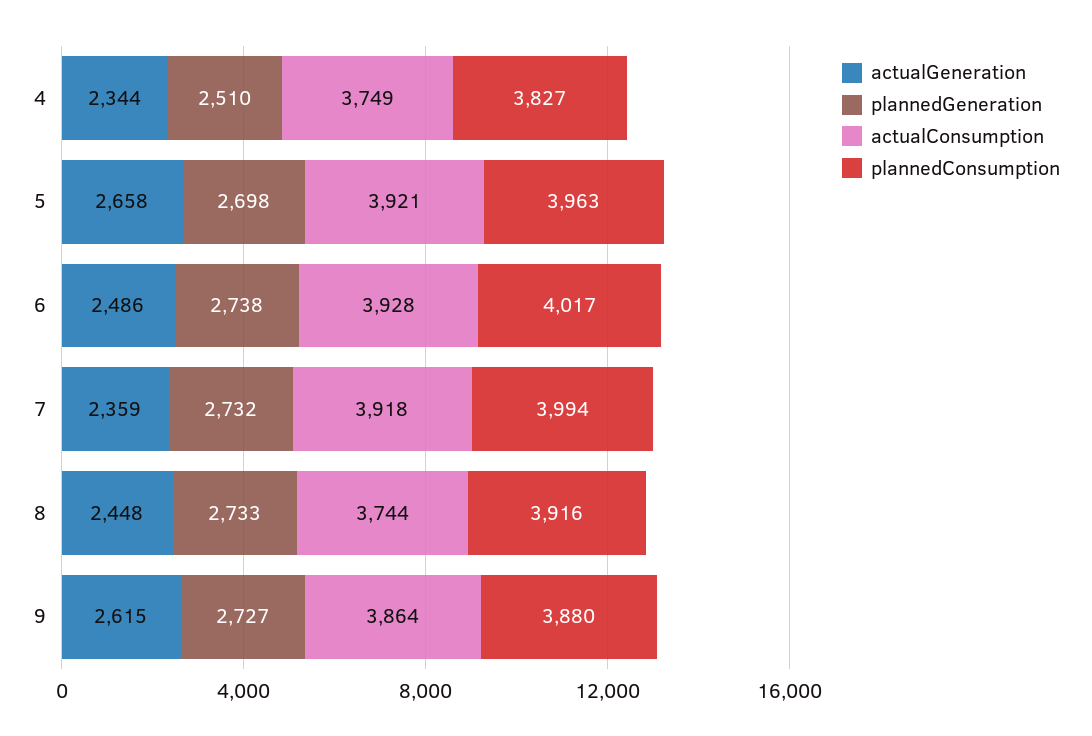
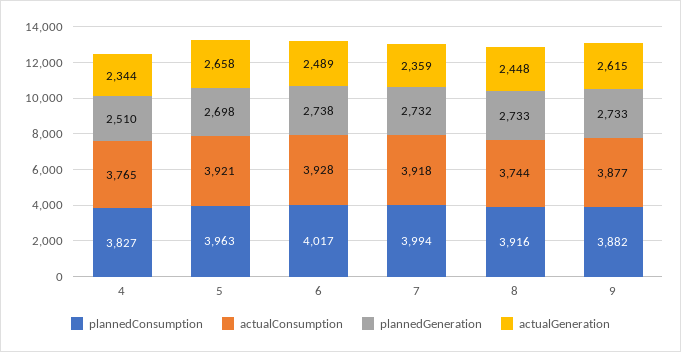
actualConsumption, 4: 3749 -> 3765
actualGeneration, 6: 2486 -> 2489
plannedGeneration, 9: 2727 -> 2733
actualConsumption, 9: 3864 -> 3877
plannedConsumption, 9: 3880 -> 3882

